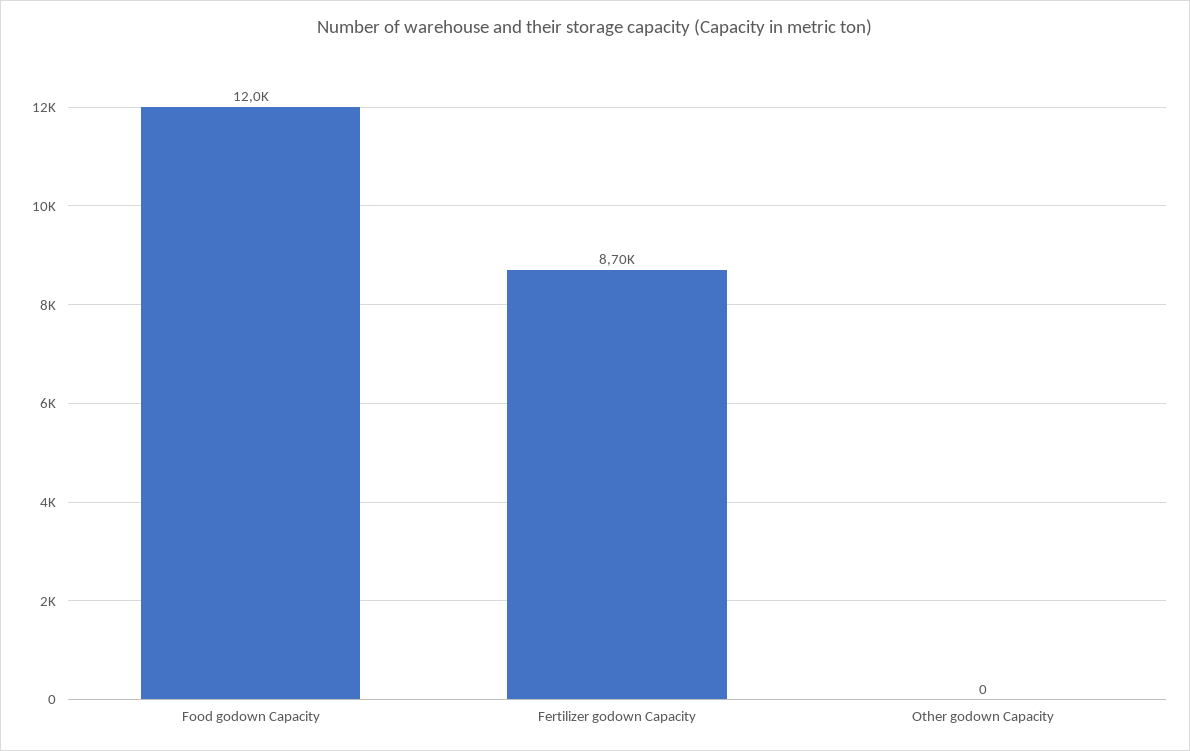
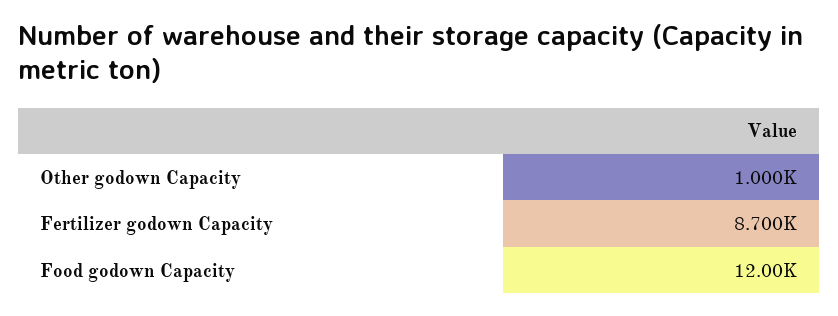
Other godown Capacity: 0 -> 1000

